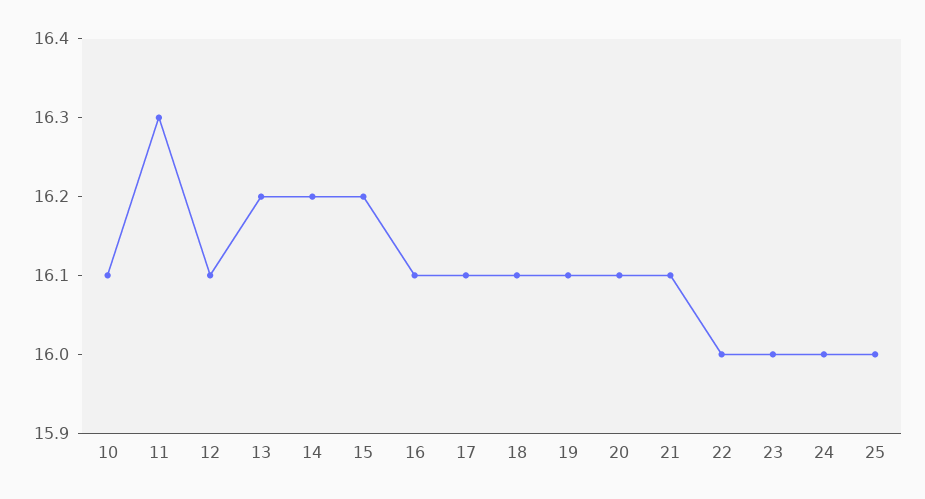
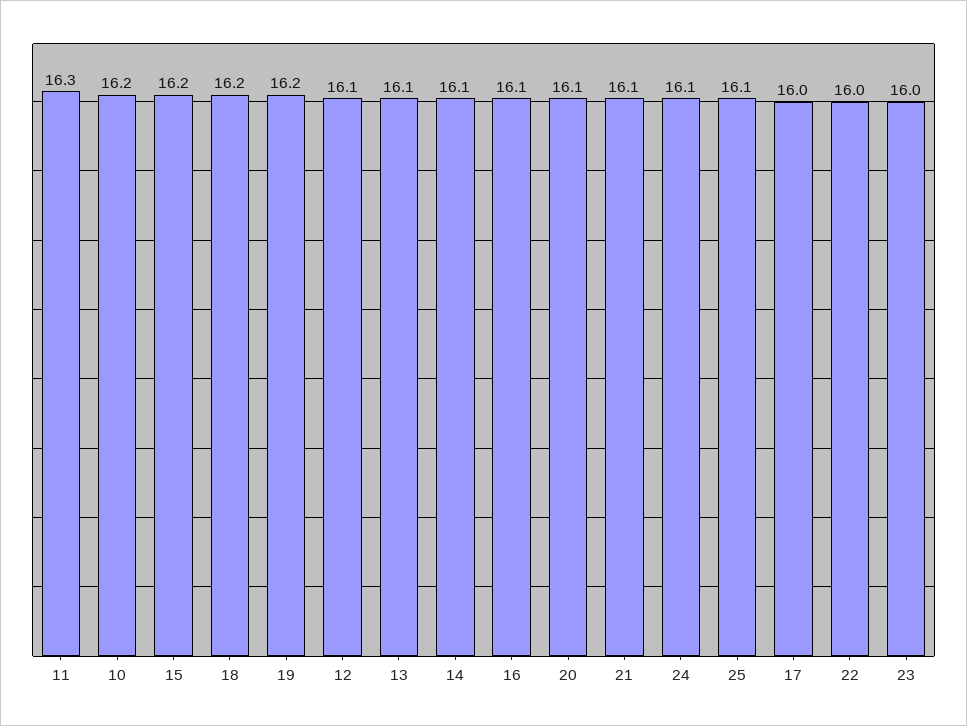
10: 16.1 -> 16.2
13: 16.2 -> 16.1
14: 16.2 -> 16.1
17: 16.1 -> 16
18: 16.1 -> 16.2
19: 16.1 -> 16.2
24: 16 -> 16.1
25: 16 -> 16.1

